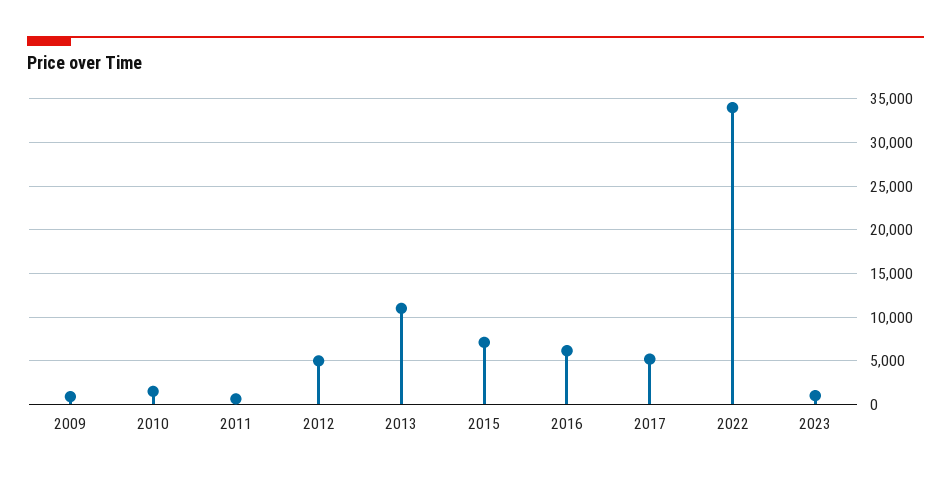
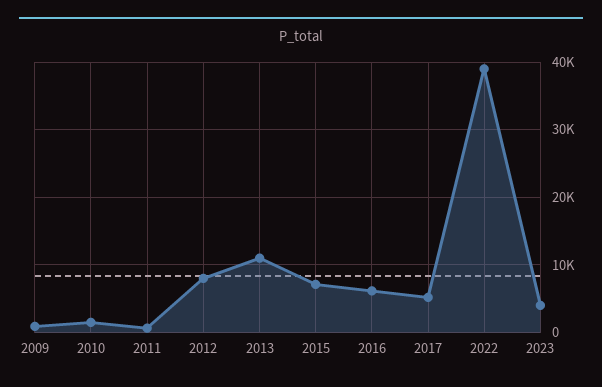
2012: 5000 -> 8000
2022: 34000 -> 39000
2023: 1000 -> 4000

